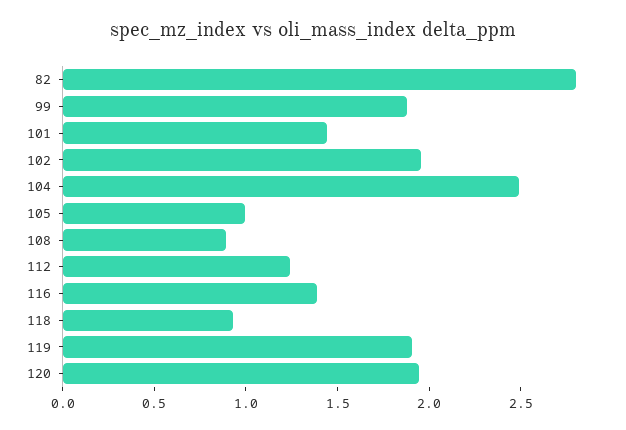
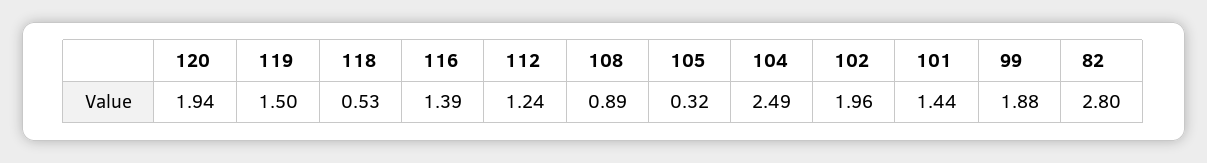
105: 1 -> 0.32
118: 0.9 -> 0.53
119: 1.9 -> 1.5

